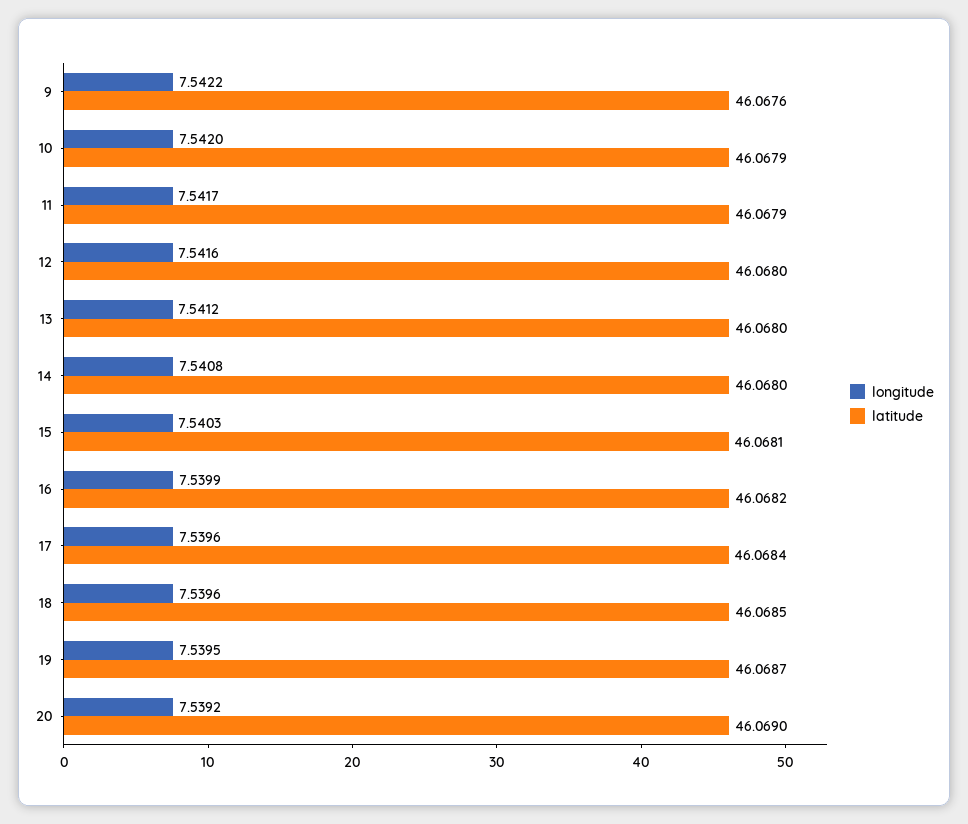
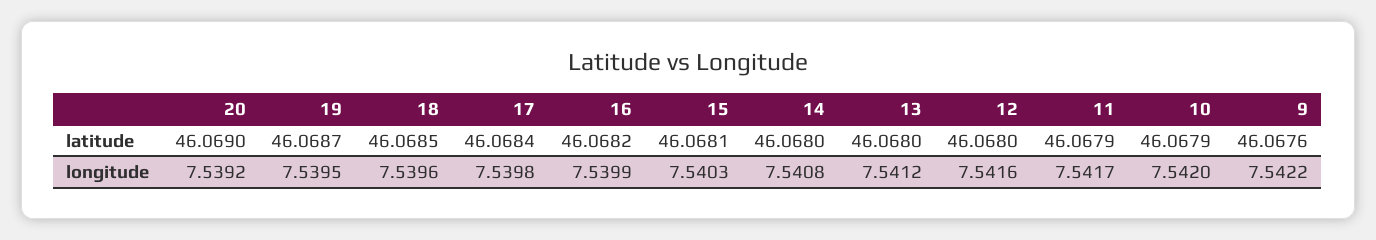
longitude, 17: 7.5396 -> 7.5398

